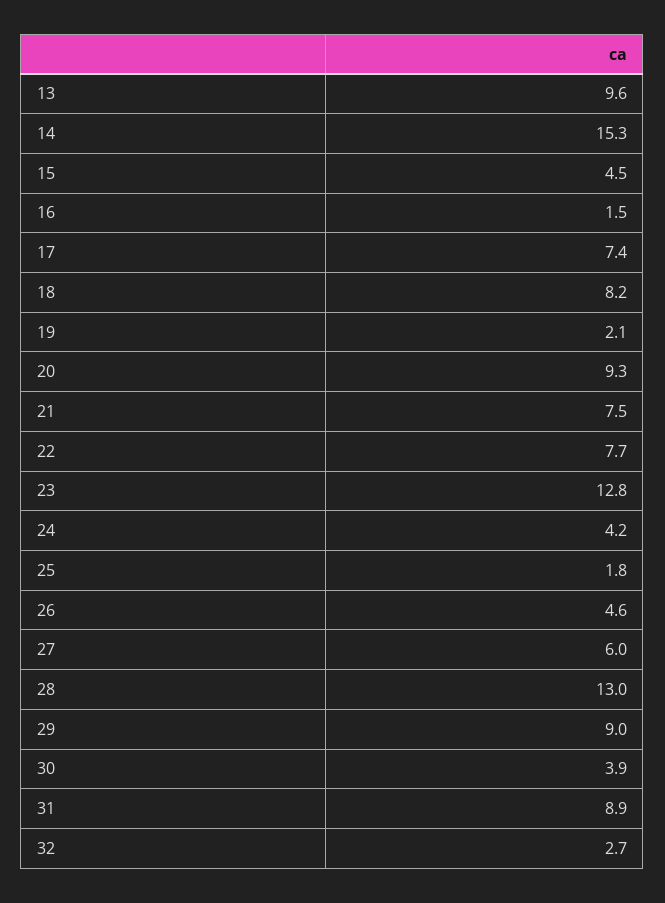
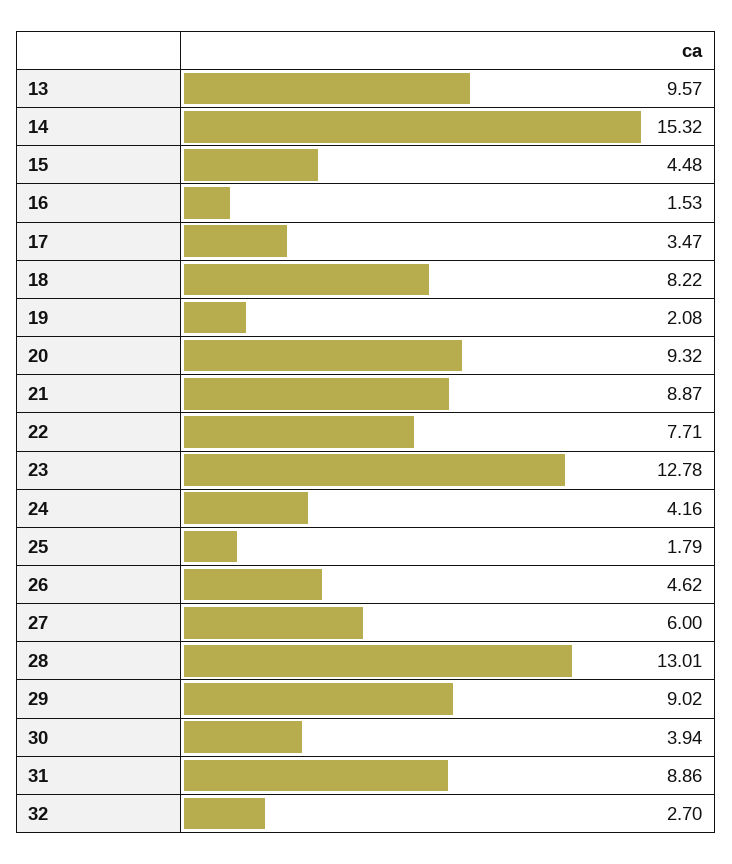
17: 7.4 -> 3.47
21: 7.5 -> 8.87

